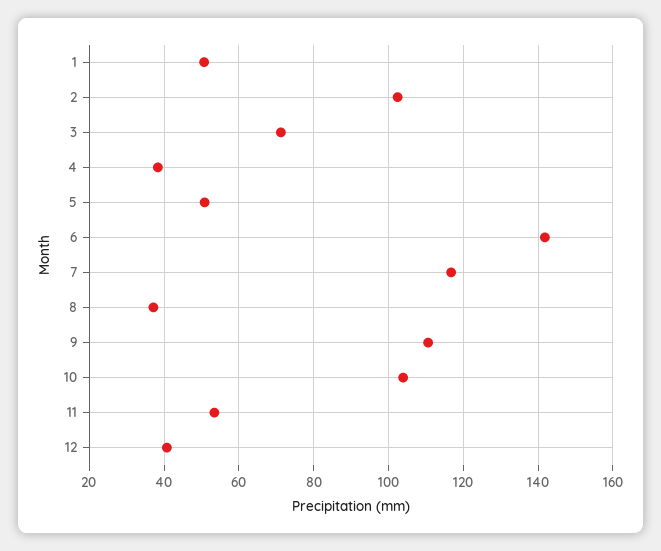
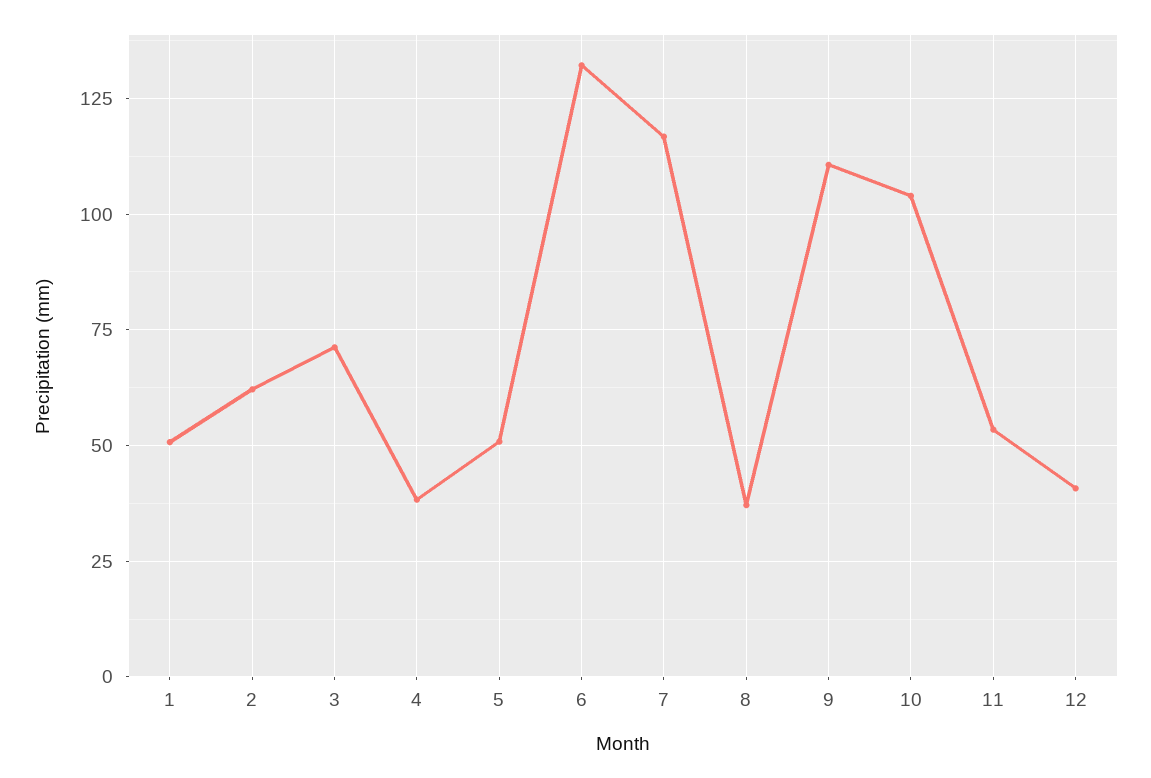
2: 102 -> 62.5
6: 142 -> 132.5

